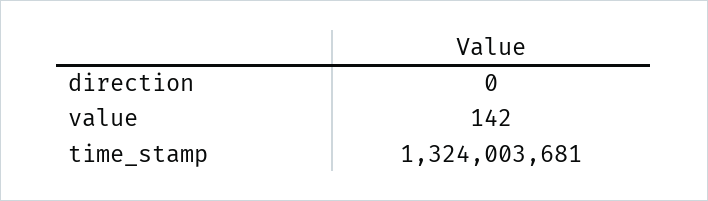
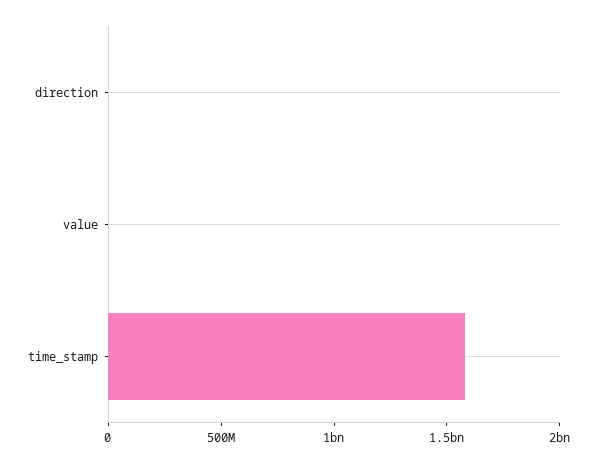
time_stamp: 1324003681 -> 1600000000

